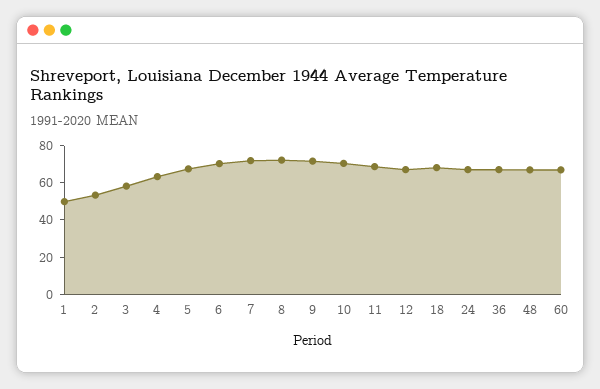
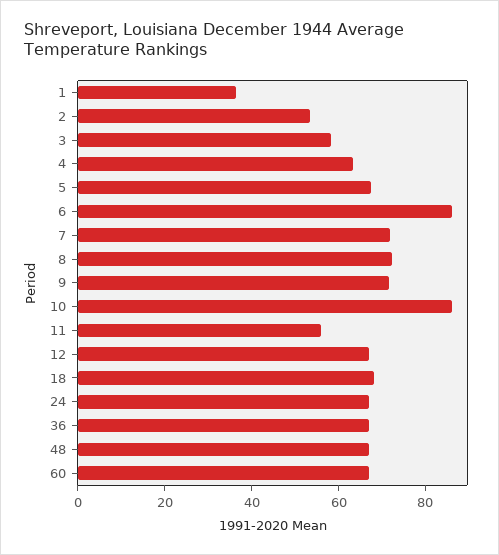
1: 50 -> 35
6: 70 -> 85
10: 70 -> 85
11: 70 -> 55

